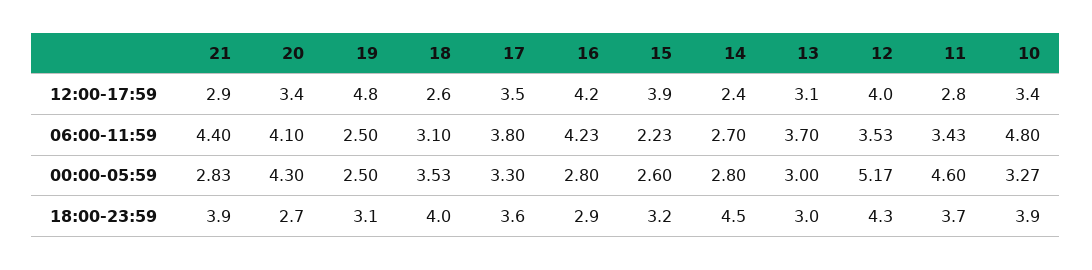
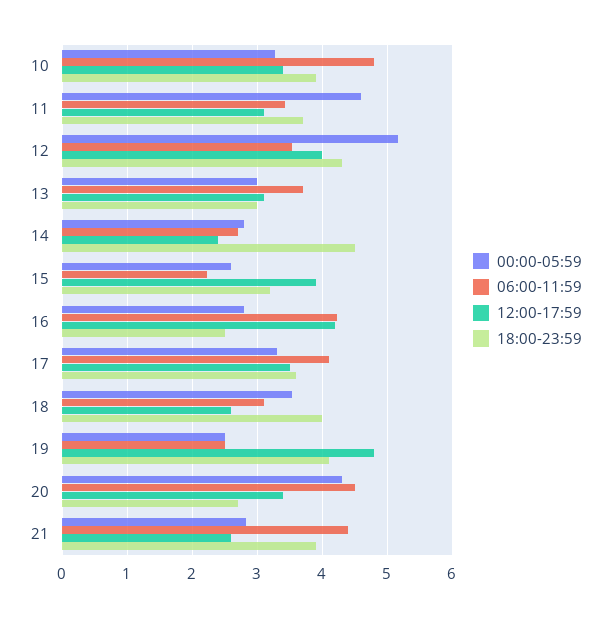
12:00-17:59, 21: 2.9 -> 2.6
12:00-17:59, 11: 2.8 -> 3.1
06:00-11:59, 20: 4.1 -> 4.5
06:00-11:59, 17: 3.8 -> 4.1
18:00-23:59, 19: 3.1 -> 4.1
18:00-23:59, 16: 2.9 -> 2.5

